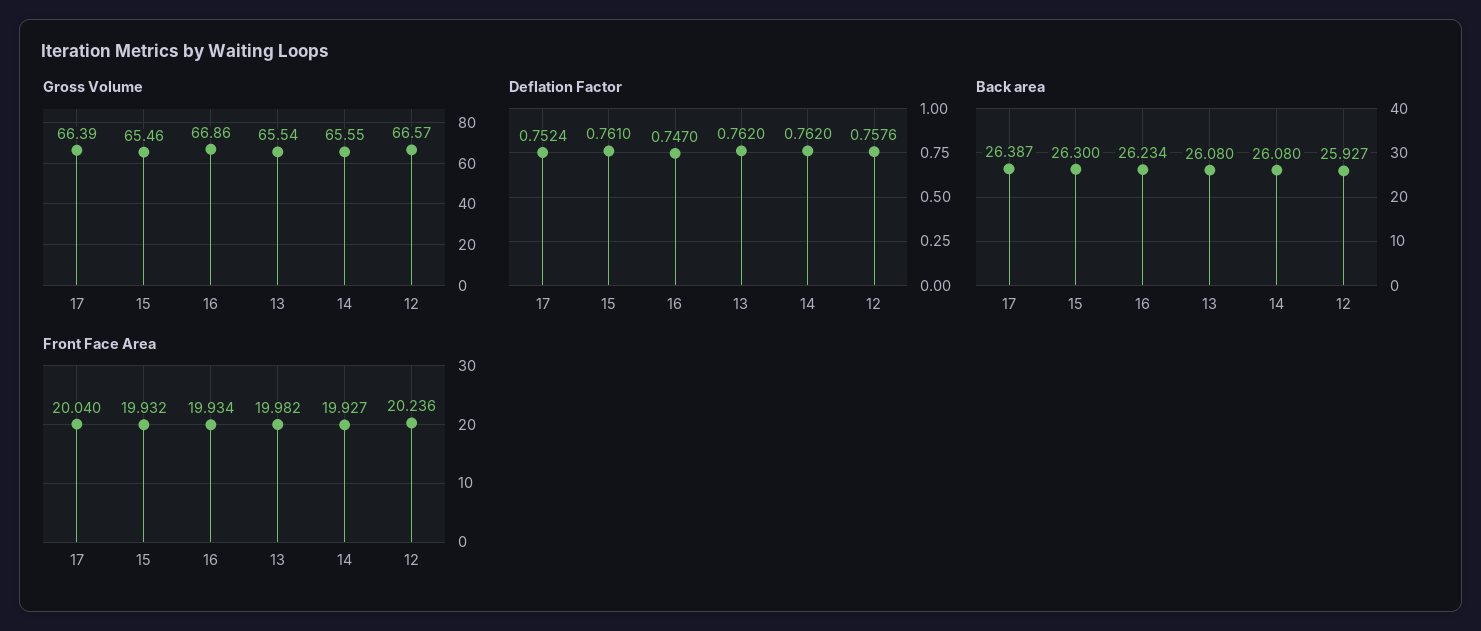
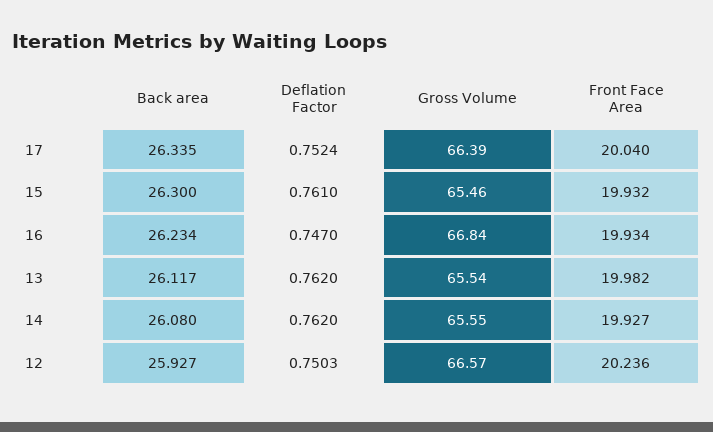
Gross Volume, 16: 66.86 -> 66.84
Deflation Factor, 12: 0.7576 -> 0.7503
Back area, 17: 26.387 -> 26.335
Back area, 13: 26.08 -> 26.117

